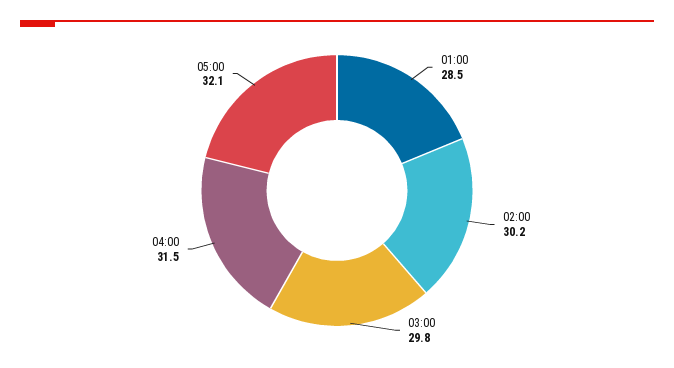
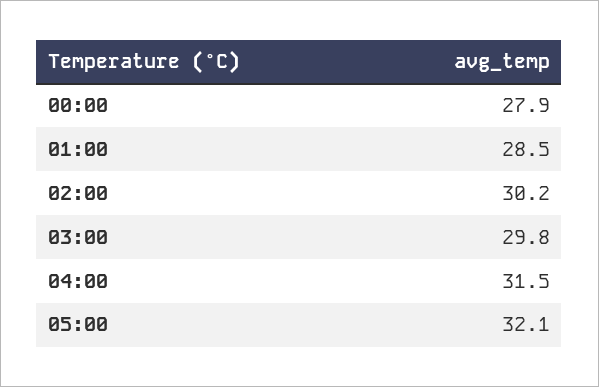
00:00: none -> 27.9

